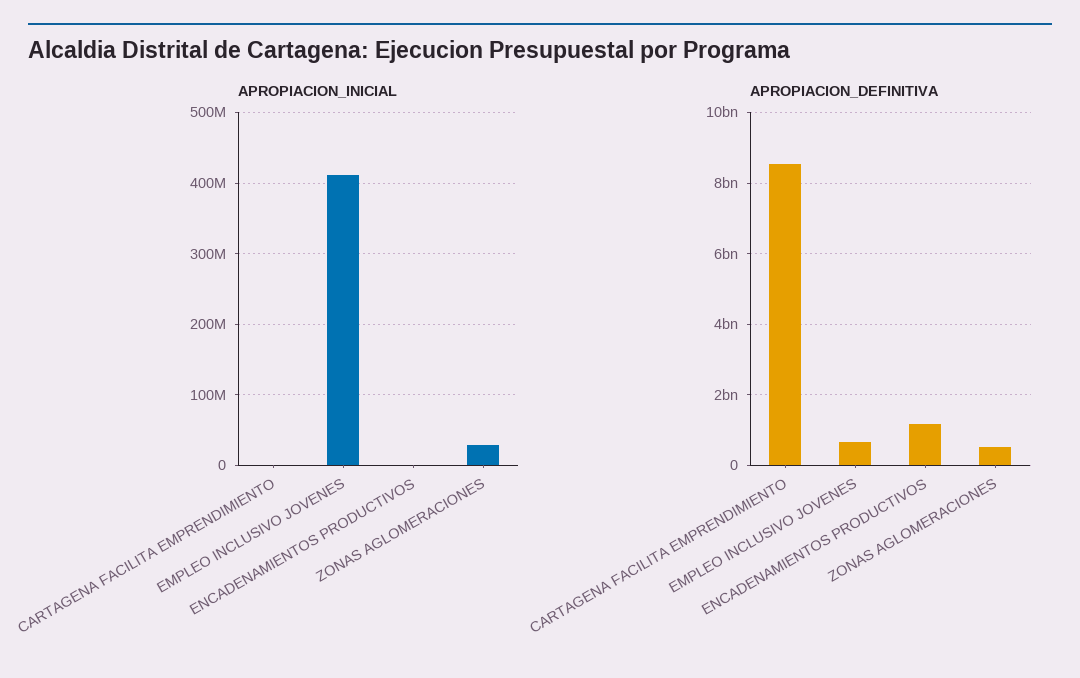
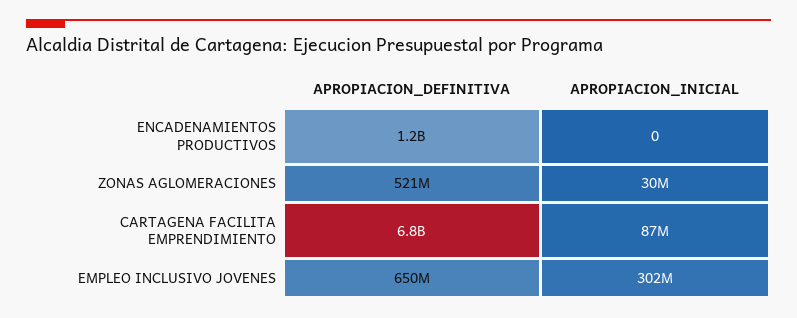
APROPIACION_INICIAL, CARTAGENA FACILITA EMPRENDIMIENTO: 0 -> 87000000
APROPIACION_INICIAL, EMPLEO INCLUSIVO JOVENES: 410000000 -> 302000000
APROPIACION_DEFINITIVA, CARTAGENA FACILITA EMPRENDIMIENTO: 8600000000 -> 6800000000

